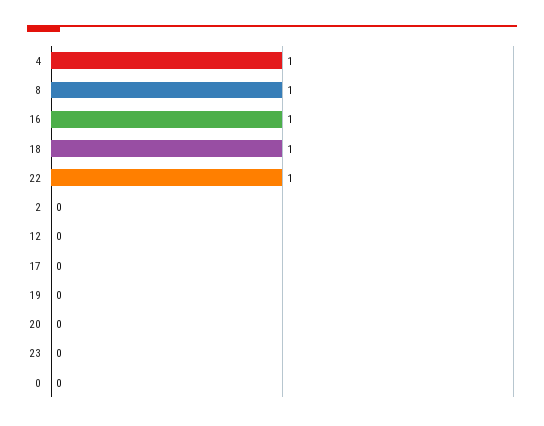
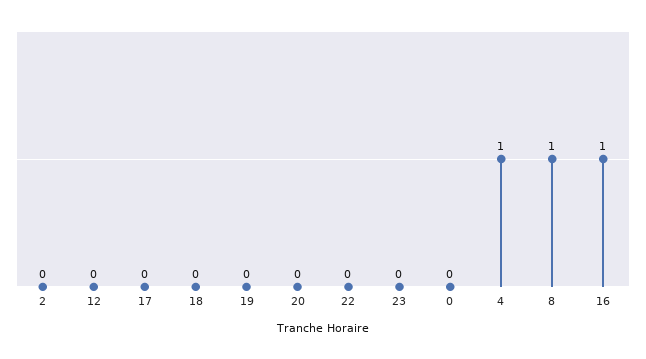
18: 1 -> 0
22: 1 -> 0

